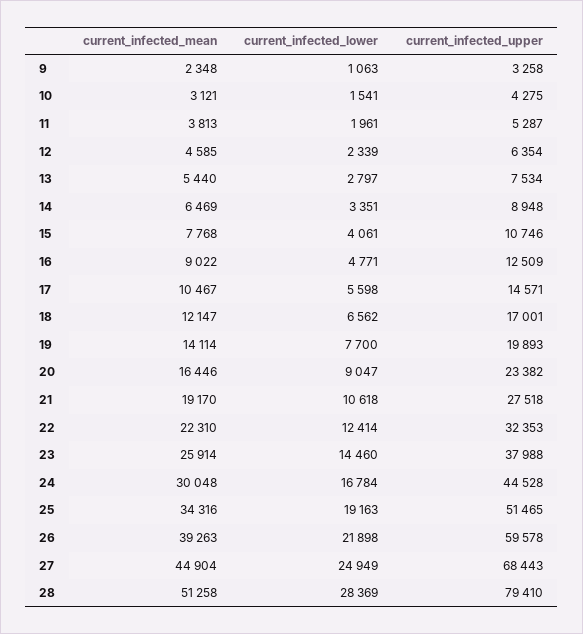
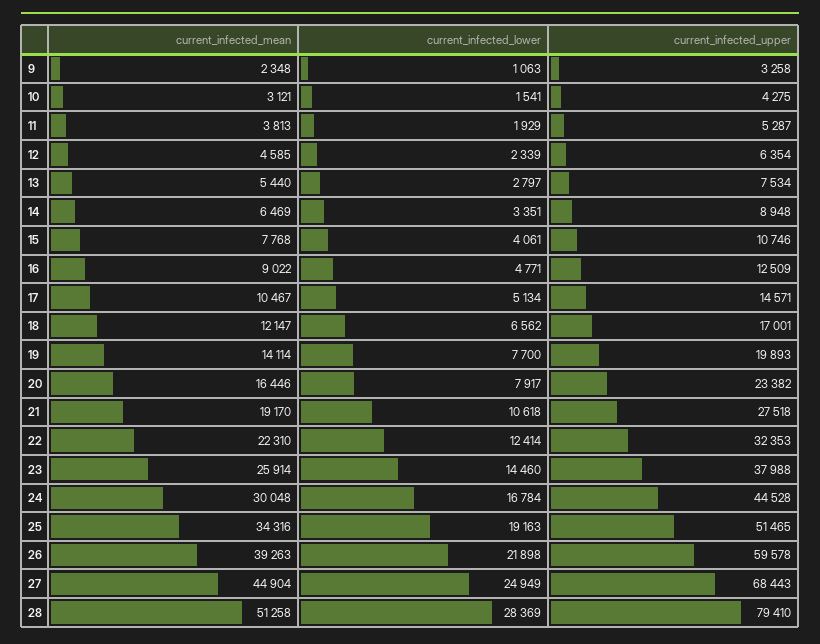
current_infected_lower, 11: 1961 -> 1929
current_infected_lower, 17: 5598 -> 5134
current_infected_lower, 20: 9047 -> 7917

